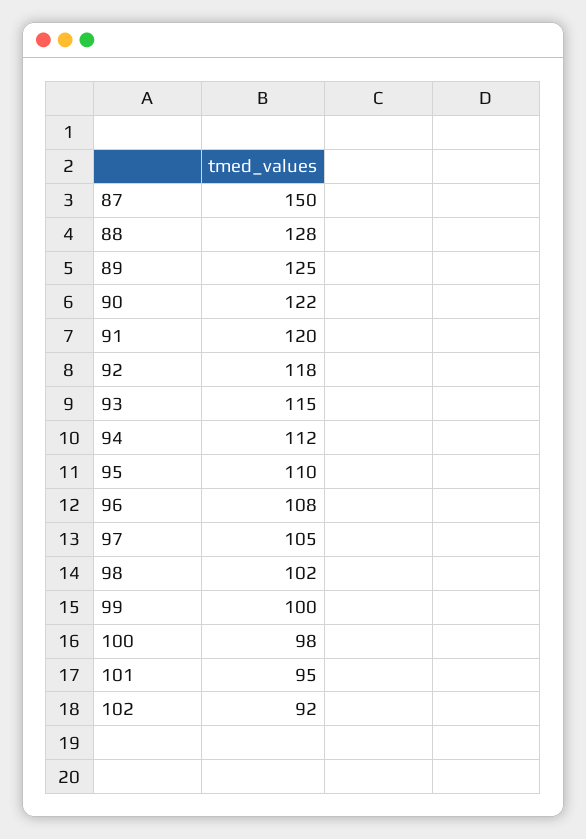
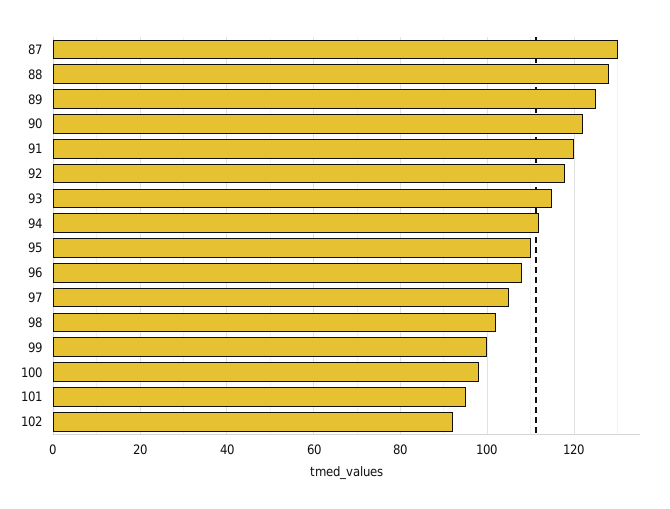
87: 150 -> 130

